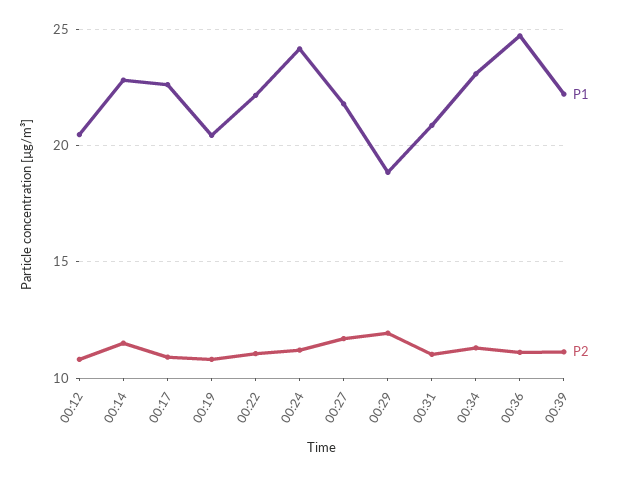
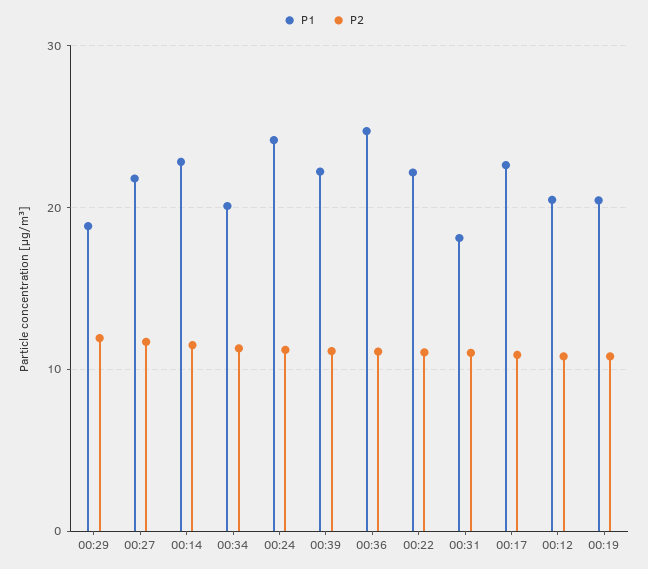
P1, 00:31: 21 -> 18
P1, 00:34: 23 -> 20

